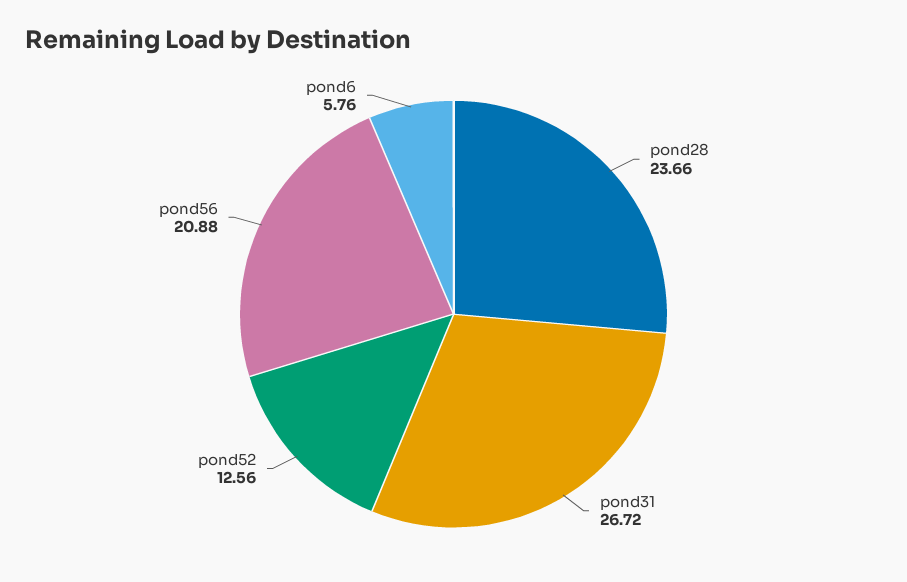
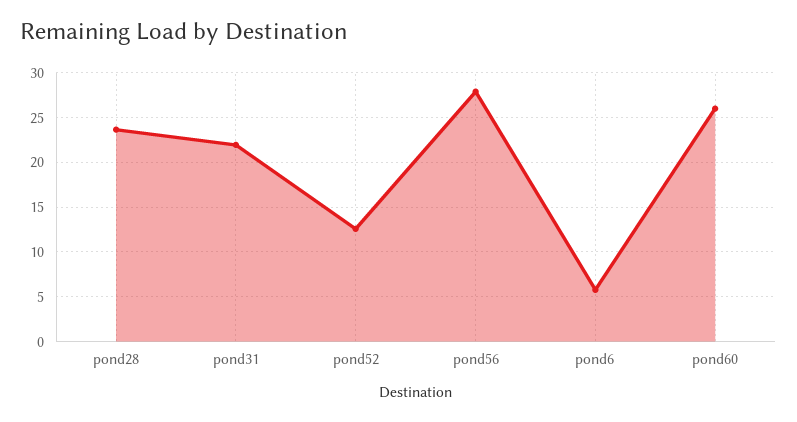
pond31: 26.72 -> 22
pond56: 20.88 -> 28
pond60: none -> 26

